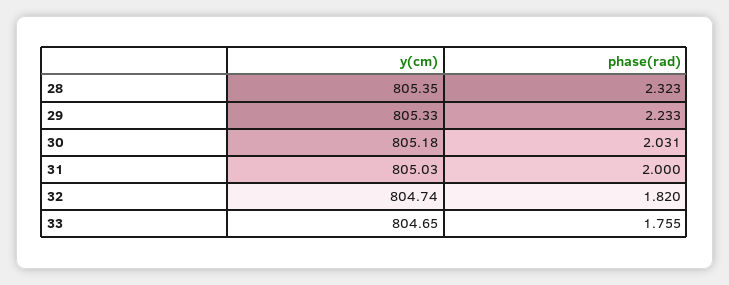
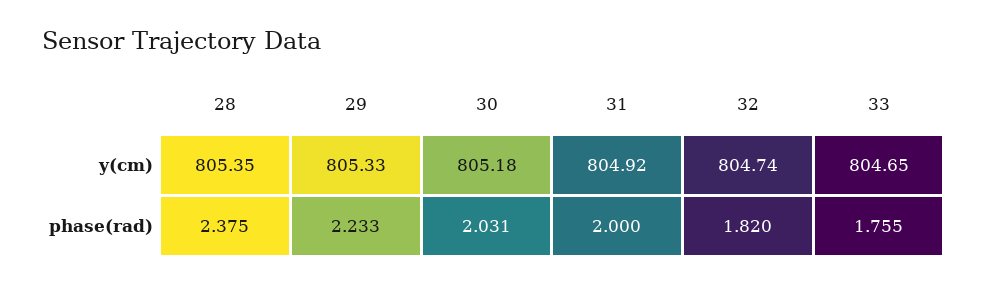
phase(rad), 28: 2.323 -> 2.375
y(cm), 31: 805.03 -> 804.92

